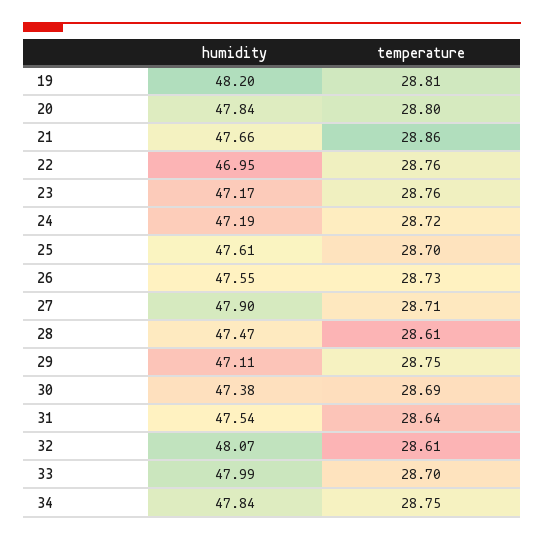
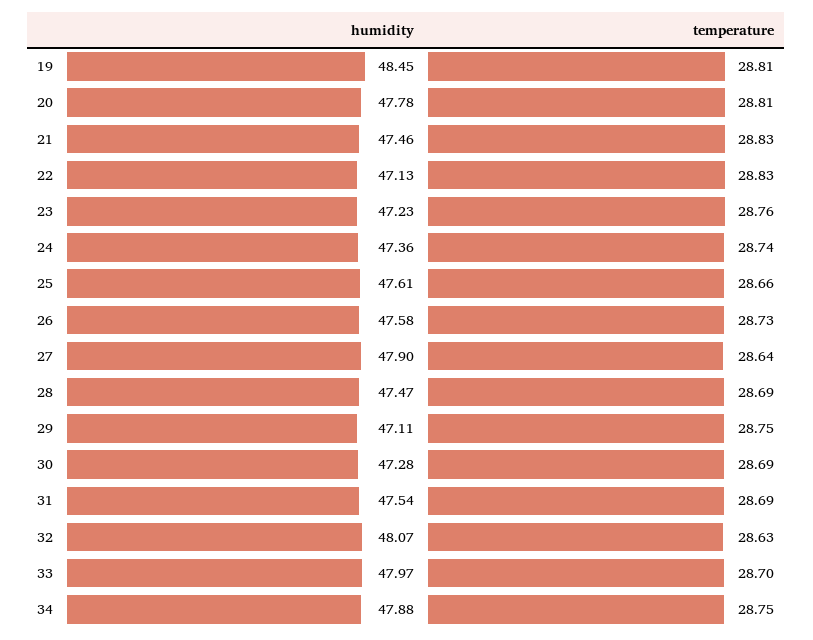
humidity, 19: 48.2 -> 48.45
humidity, 20: 47.84 -> 47.78
temperature, 20: 28.8 -> 28.81
humidity, 21: 47.66 -> 47.46
temperature, 21: 28.86 -> 28.83
humidity, 22: 46.95 -> 47.13
temperature, 22: 28.76 -> 28.83
humidity, 23: 47.17 -> 47.23
humidity, 24: 47.19 -> 47.36
temperature, 24: 28.72 -> 28.74
temperature, 25: 28.7 -> 28.66
humidity, 26: 47.55 -> 47.58
temperature, 27: 28.71 -> 28.64
temperature, 28: 28.61 -> 28.69
humidity, 30: 47.38 -> 47.28
temperature, 31: 28.64 -> 28.69
temperature, 32: 28.61 -> 28.63
humidity, 33: 47.99 -> 47.97
humidity, 34: 47.84 -> 47.88

